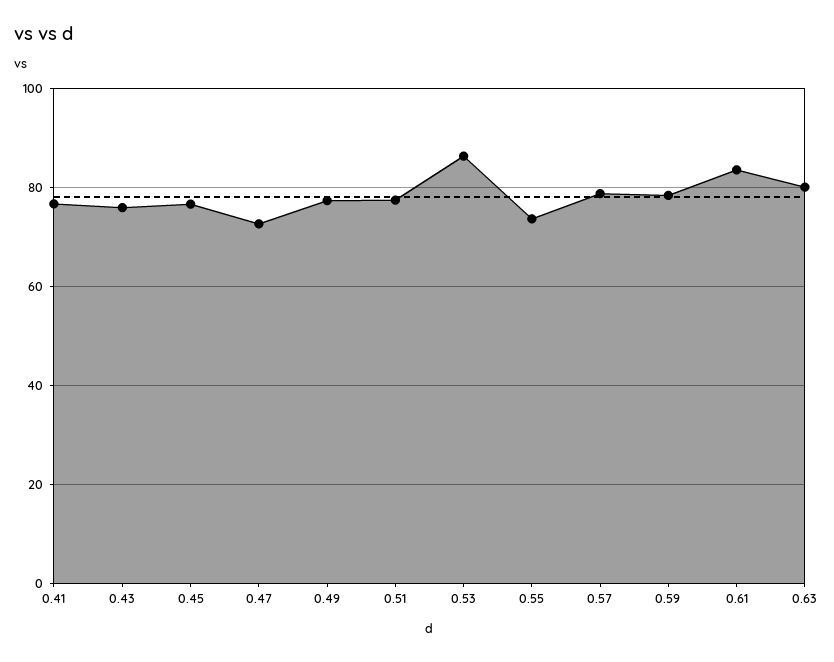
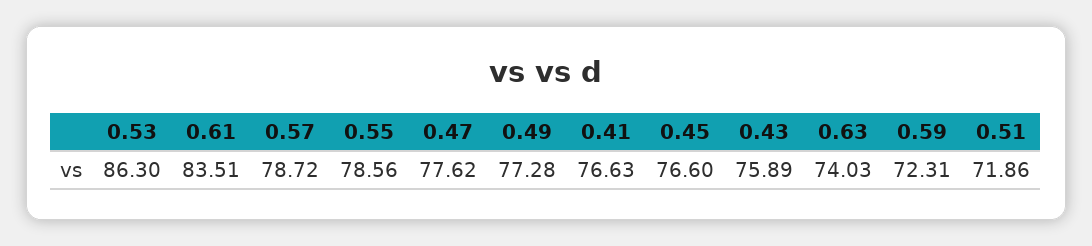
0.47: 72 -> 77.62
0.51: 78 -> 71.86
0.55: 74 -> 78.56
0.59: 78 -> 72.31
0.63: 80 -> 74.03

